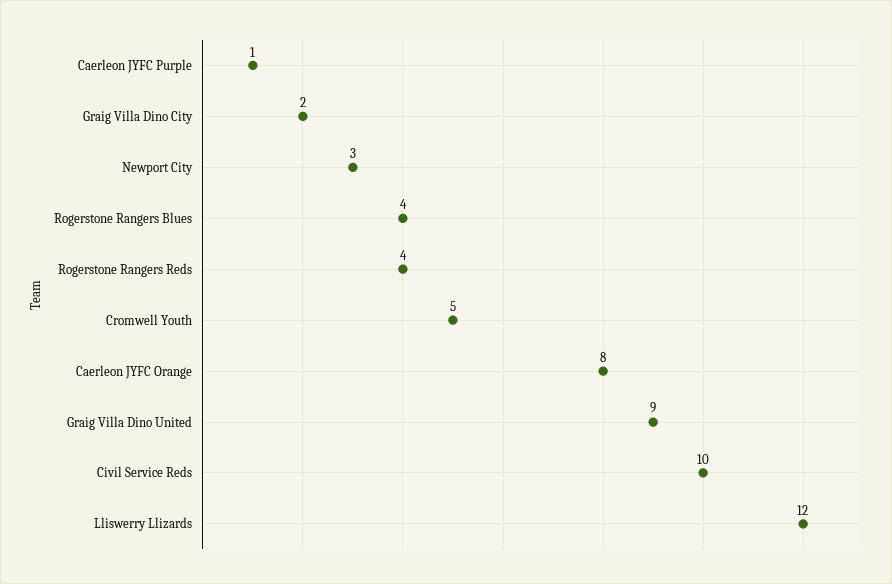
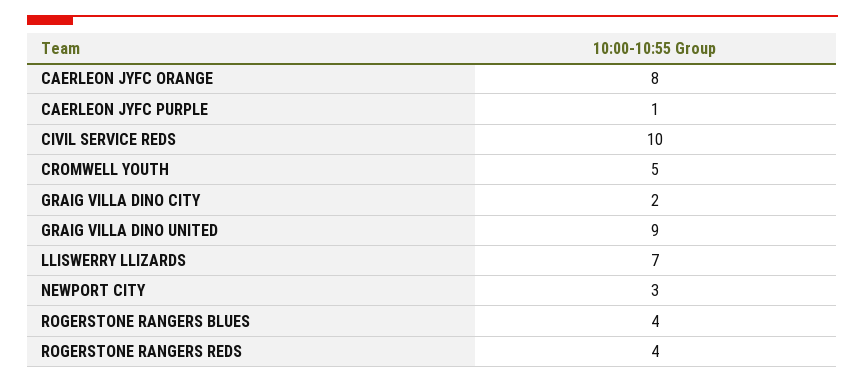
Lliswerry Llizards: 12 -> 7

